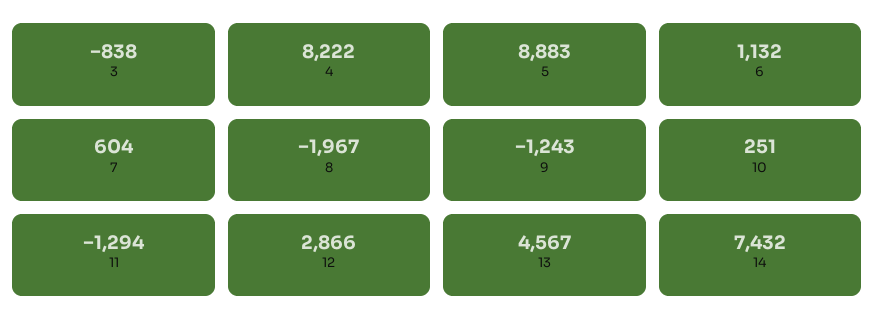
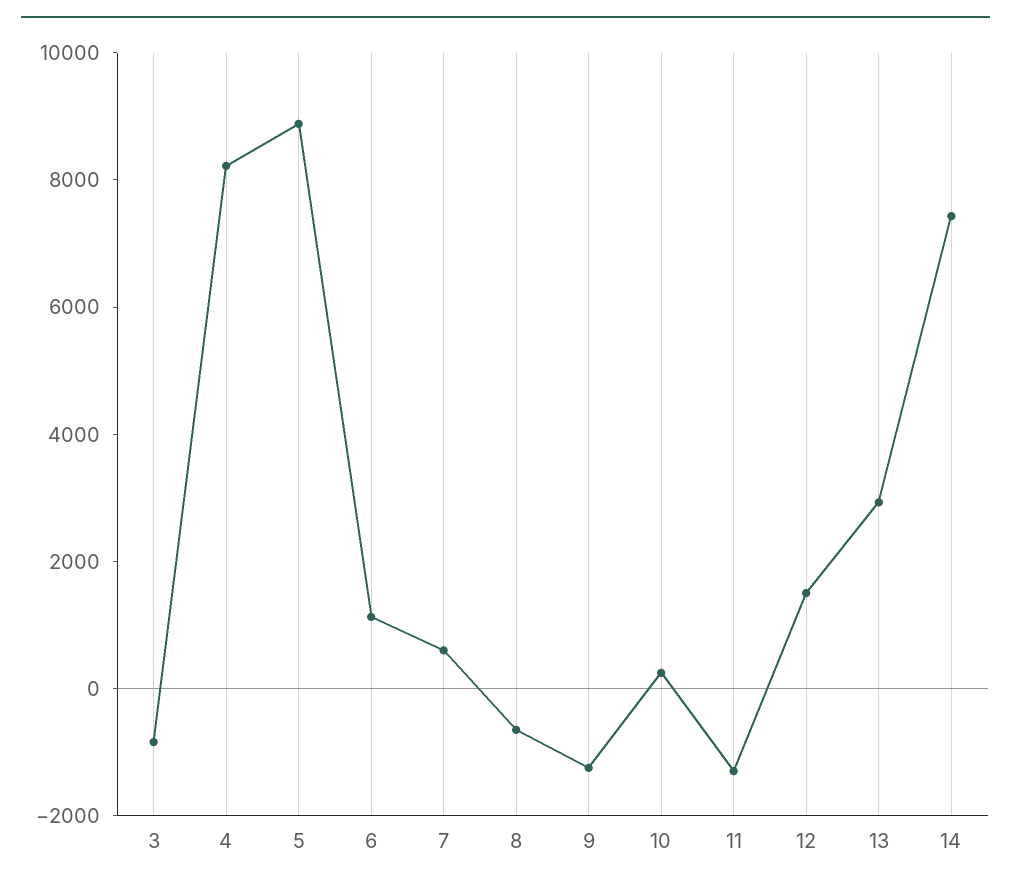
8: -1967 -> -500
12: 2866 -> 1500
13: 4567 -> 3000

